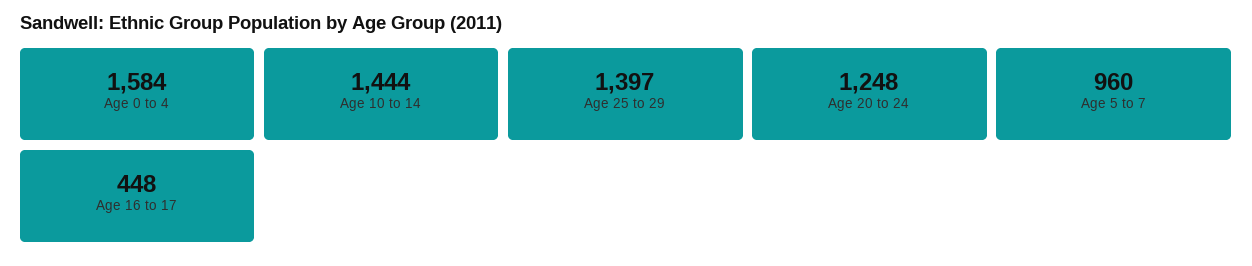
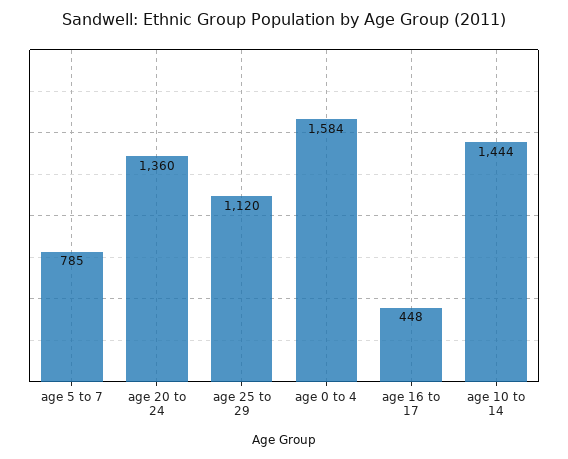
Age 25 to 29: 1397 -> 1120
Age 20 to 24: 1248 -> 1360
Age 5 to 7: 960 -> 785

